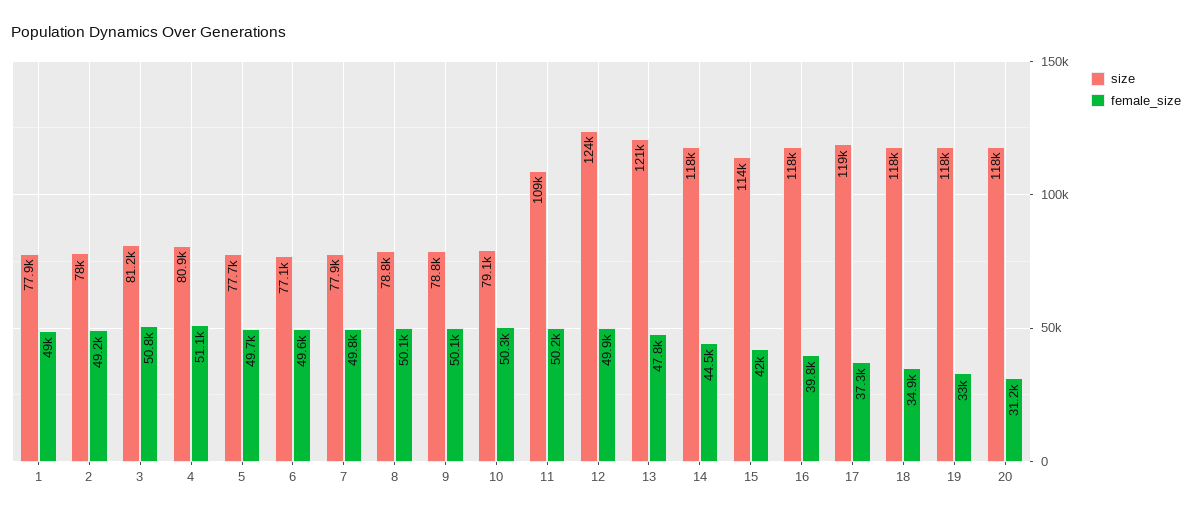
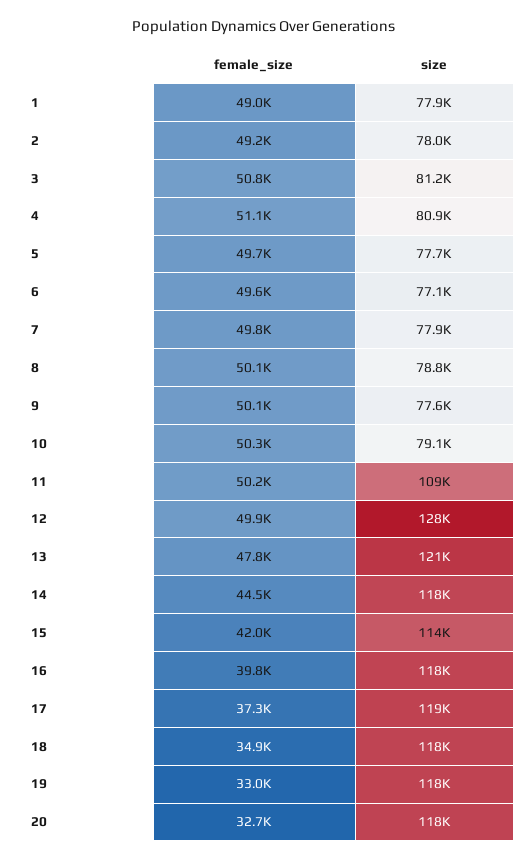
size, 9: 78800 -> 77600
size, 12: 124000 -> 128000
female_size, 20: 31200 -> 32700

